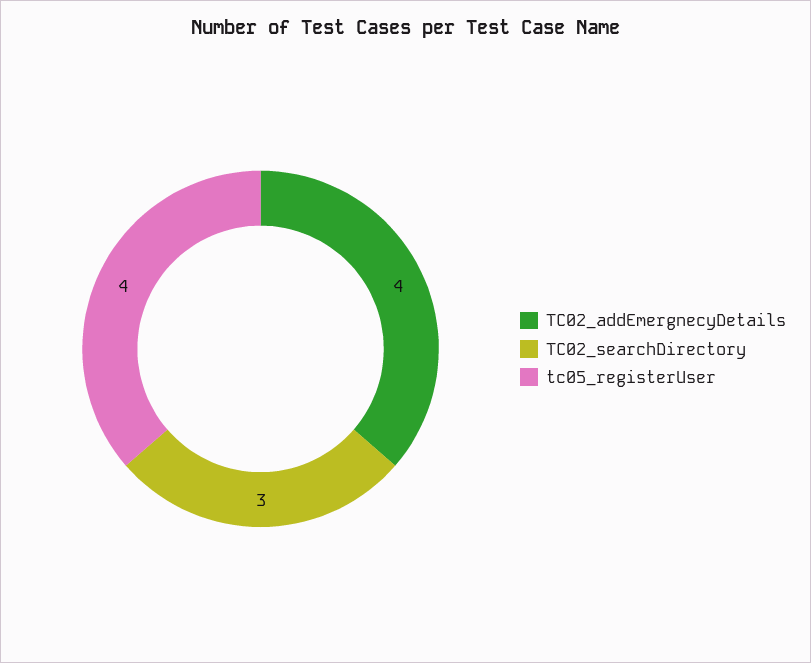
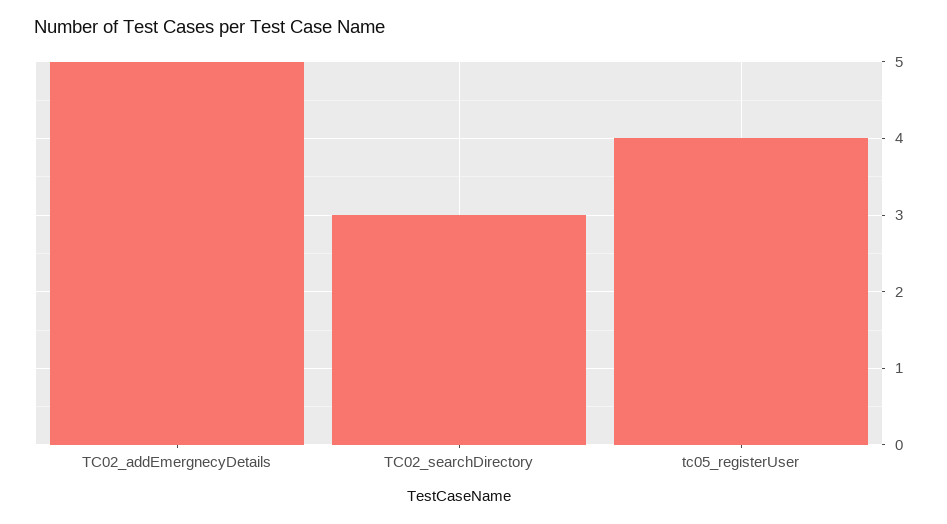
TC02_addEmergnecyDetails: 4 -> 5

